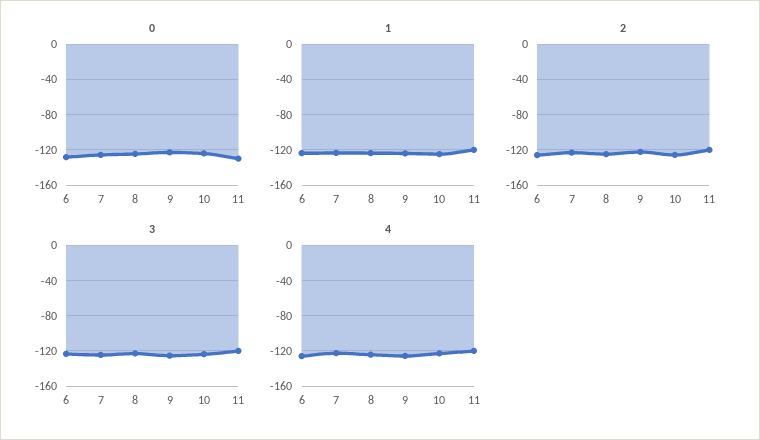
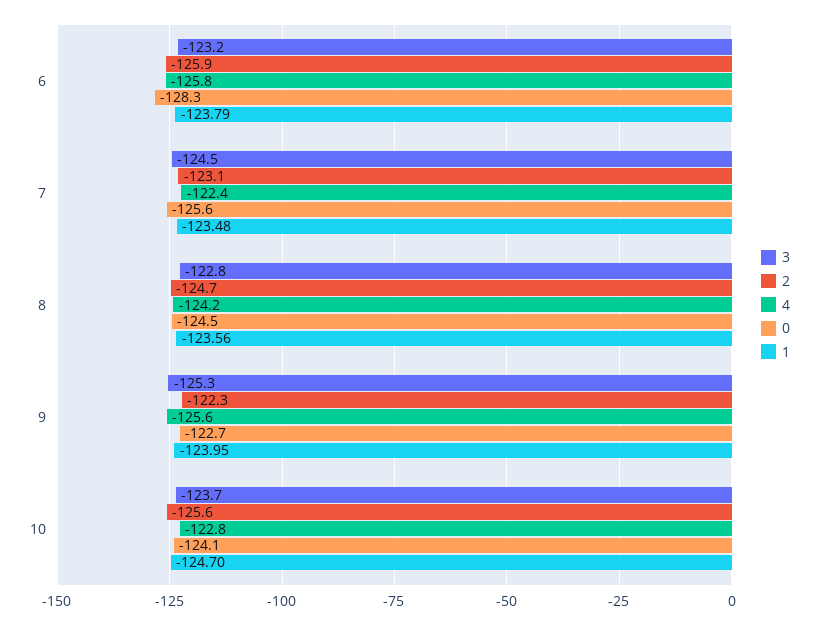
0, 11: -130 -> none
1, 11: -120 -> none
2, 11: -120 -> none
3, 11: -120 -> none
4, 11: -120 -> none

